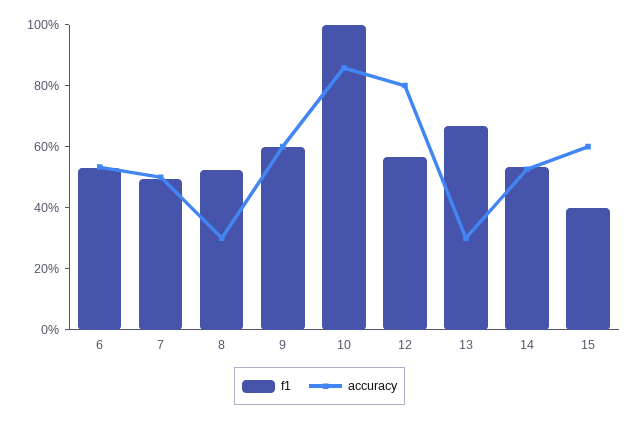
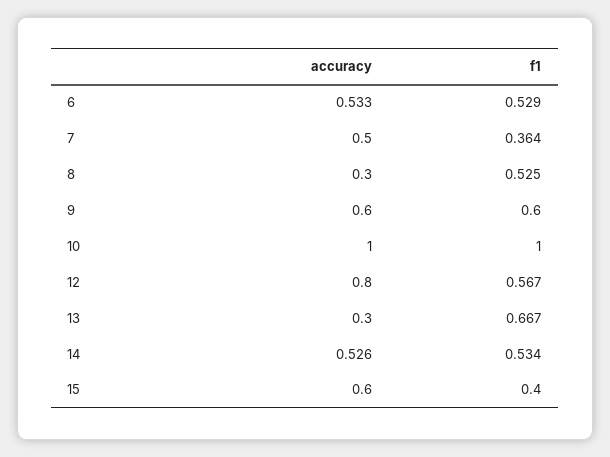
f1, 7: 0.5 -> 0.364
accuracy, 10: 0.85 -> 1

